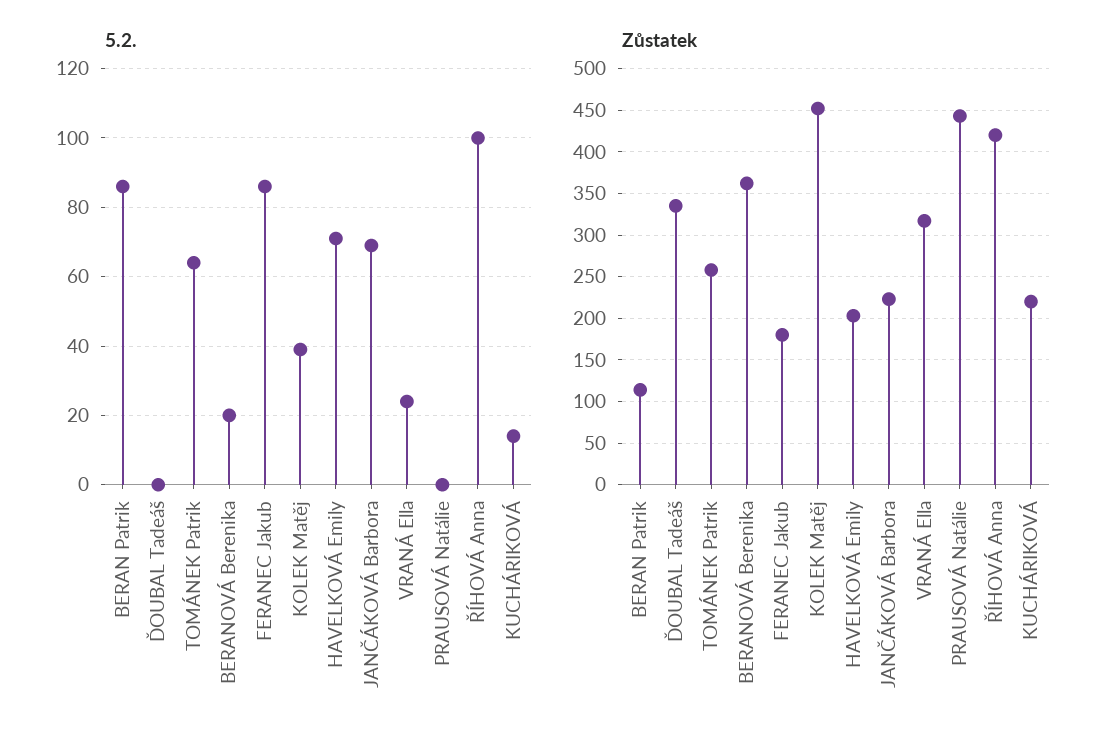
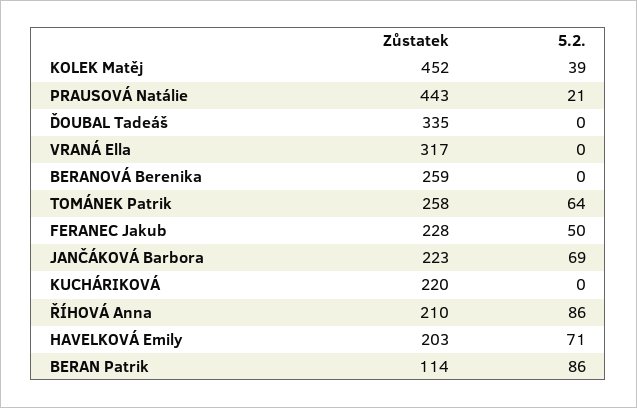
5.2., BERANOVÁ Berenika: 20 -> 0
5.2., FERANEC Jakub: 85 -> 50
5.2., VRANÁ Ella: 25 -> 0
5.2., PRAUSOVÁ Natálie: 0 -> 21
5.2., ŘÍHOVÁ Anna: 100 -> 86
5.2., KUCHÁRIKOVÁ: 15 -> 0
Zůstatek, BERANOVÁ Berenika: 360 -> 259
Zůstatek, FERANEC Jakub: 180 -> 228
Zůstatek, ŘÍHOVÁ Anna: 420 -> 210

